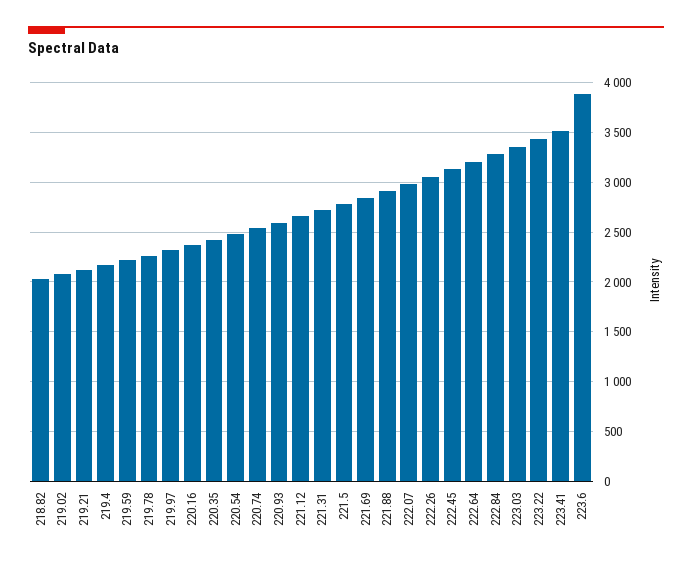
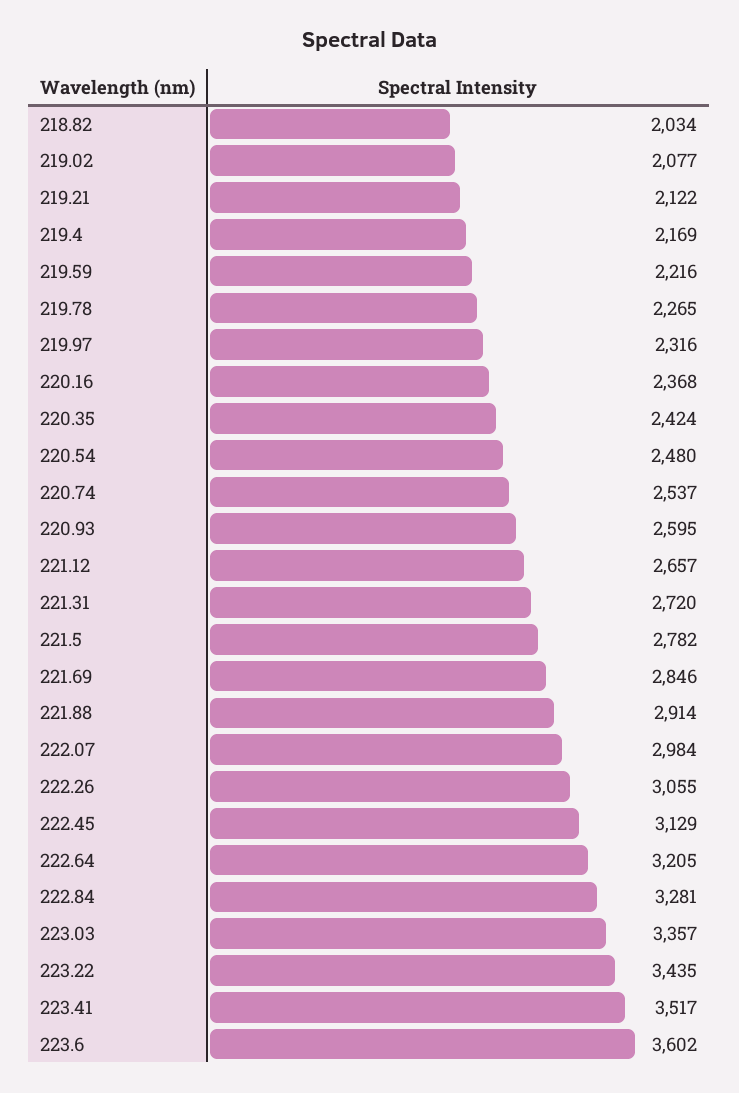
223.6: 3900 -> 3602

